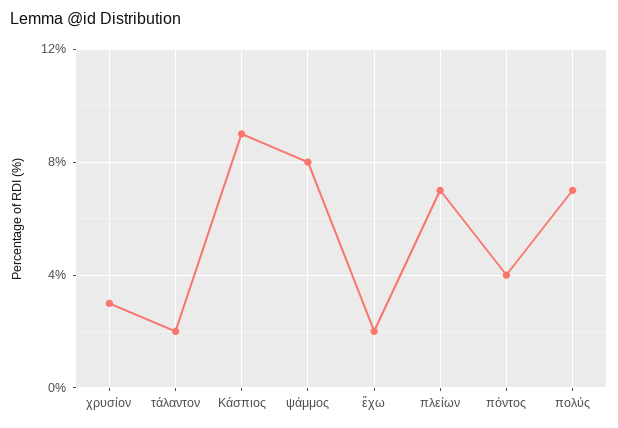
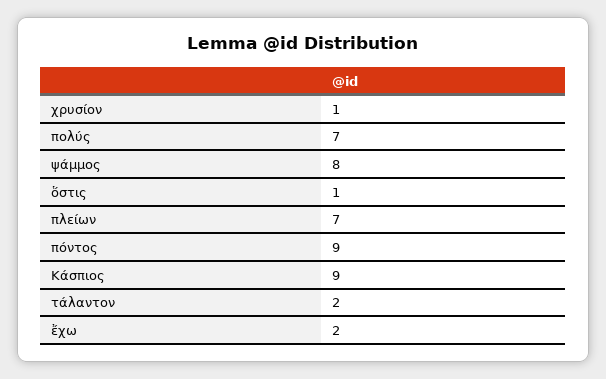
χρυσίον: 3 -> 1
πόντος: 4 -> 9
ὅστις: none -> 1

